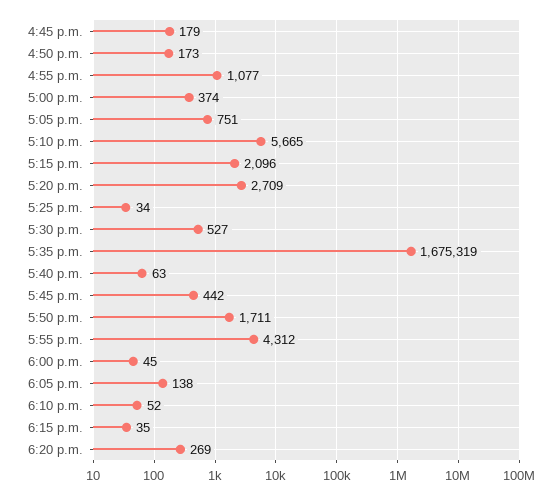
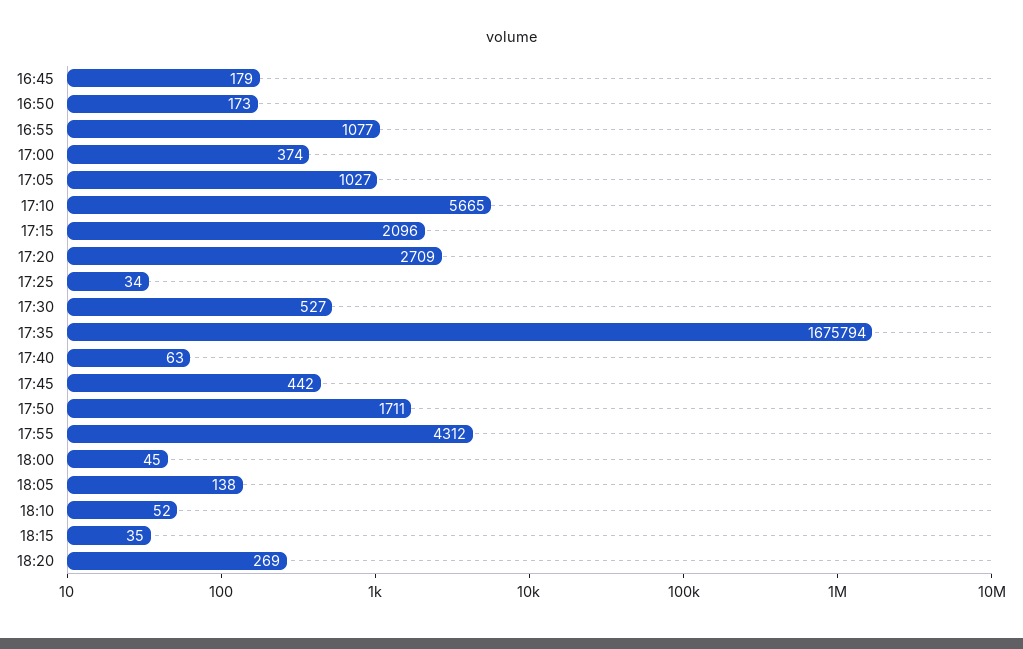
5:05 p.m.: 751 -> 1027
5:35 p.m.: 1675319 -> 1675794

